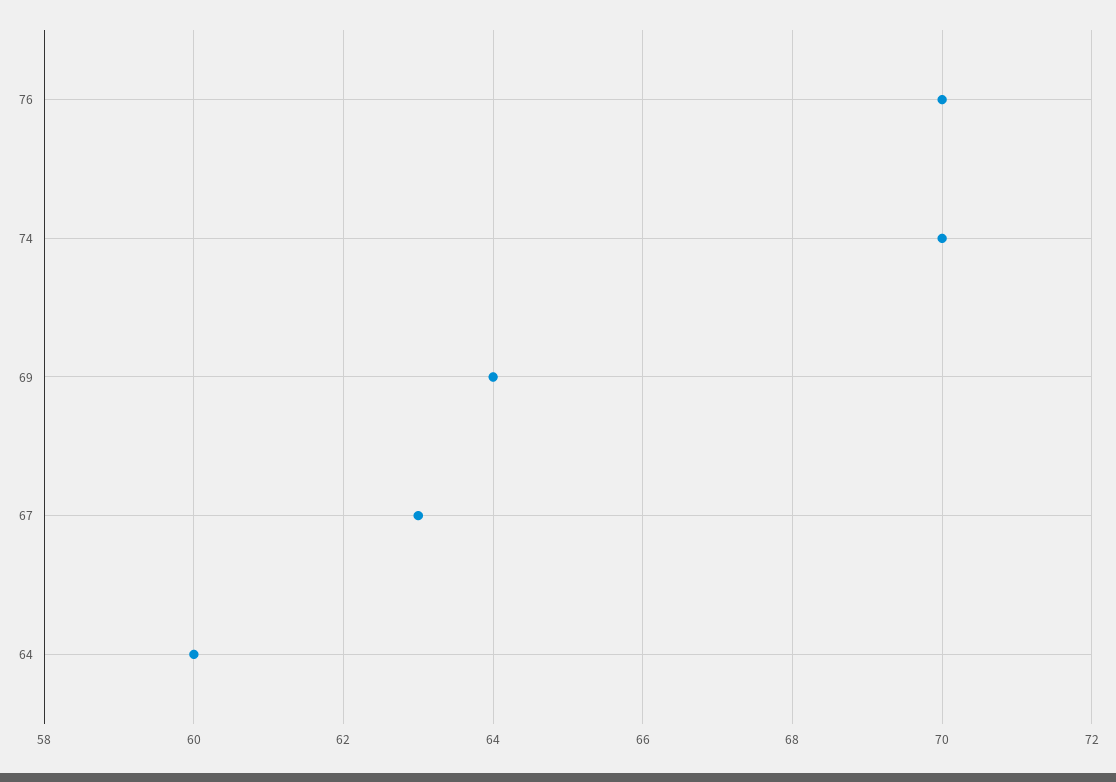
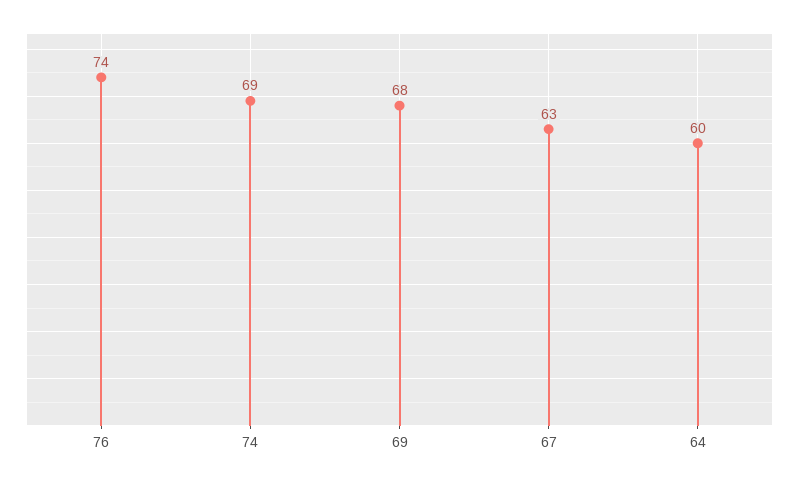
76: 70 -> 74
74: 70 -> 69
69: 64 -> 68

